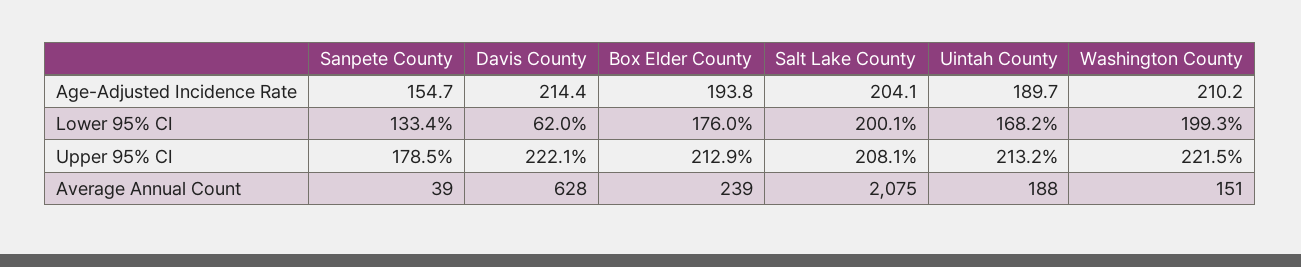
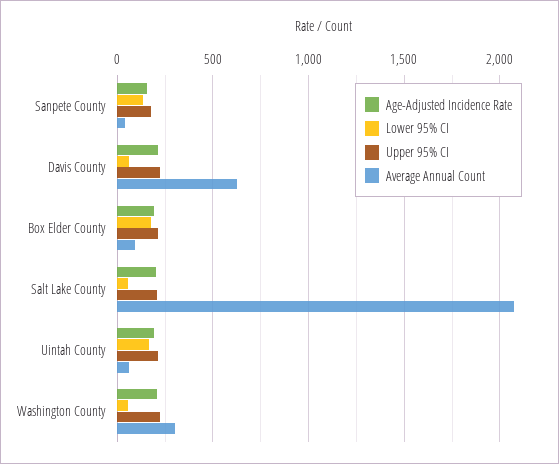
Lower 95% CI, Salt Lake County: 200.1 -> 50
Lower 95% CI, Washington County: 199.3 -> 50
Average Annual Count, Box Elder County: 239 -> 100
Average Annual Count, Uintah County: 188 -> 50
Average Annual Count, Washington County: 151 -> 300

